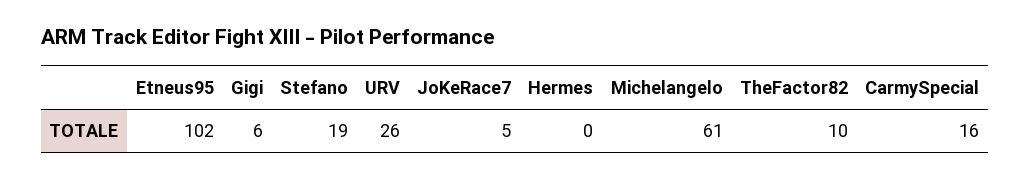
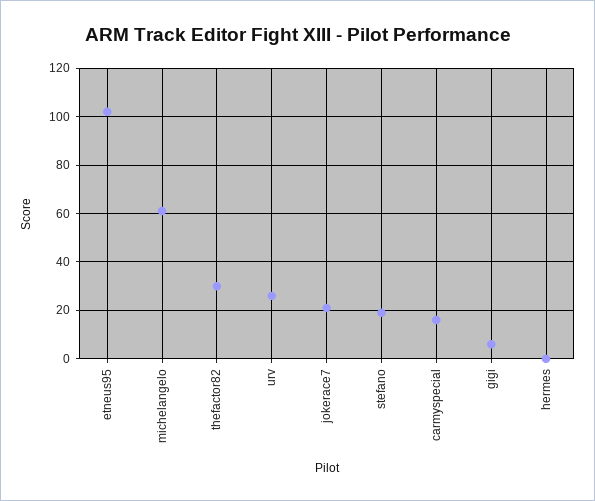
JoKeRace7: 5 -> 20
TheFactor82: 10 -> 30

